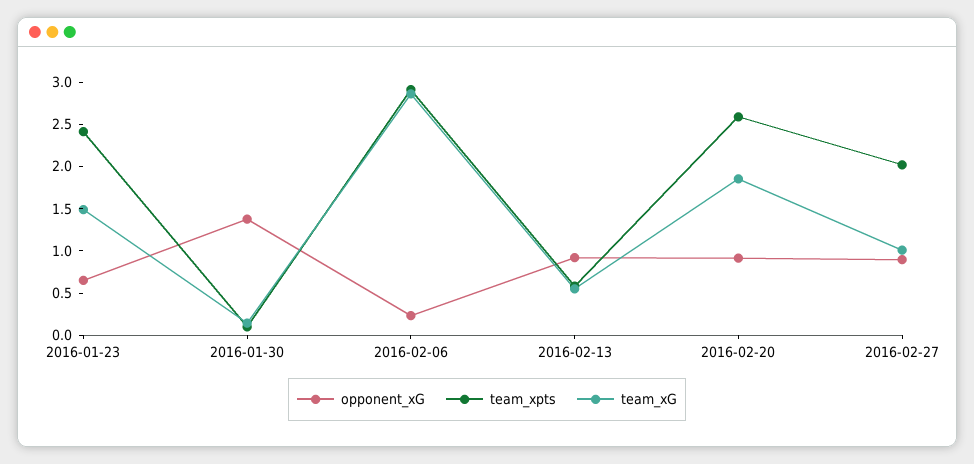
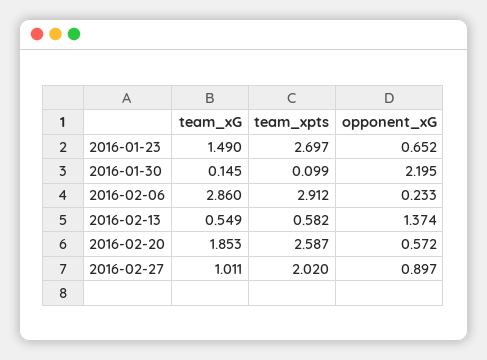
team_xpts, 2016-01-23: 2.4 -> 2.697
opponent_xG, 2016-01-30: 1.4 -> 2.195
opponent_xG, 2016-02-13: 0.9 -> 1.374
opponent_xG, 2016-02-20: 0.9 -> 0.572

